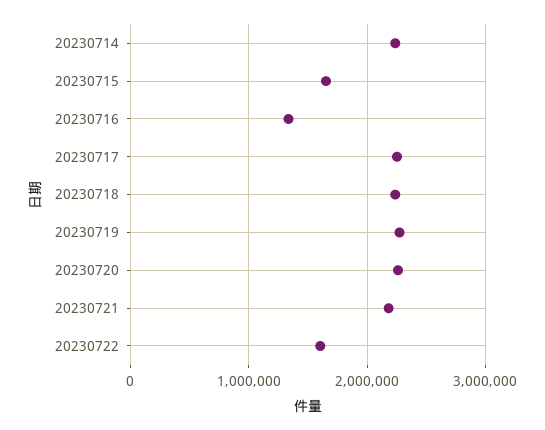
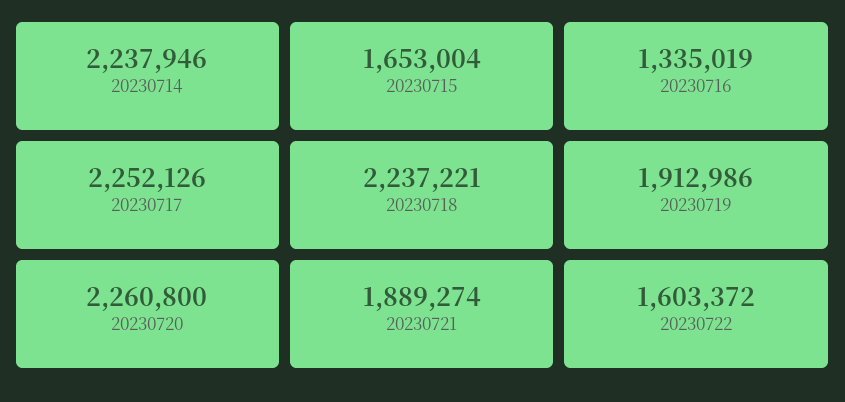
20230719: 2300000 -> 1912986
20230721: 2200000 -> 1889274

